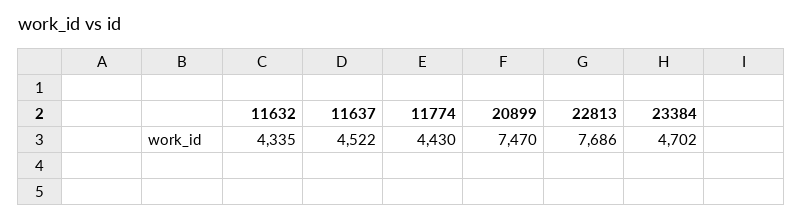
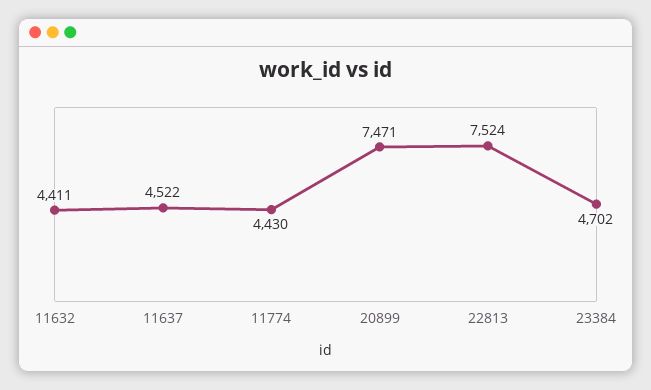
11632: 4335 -> 4411
20899: 7470 -> 7471
22813: 7686 -> 7524

